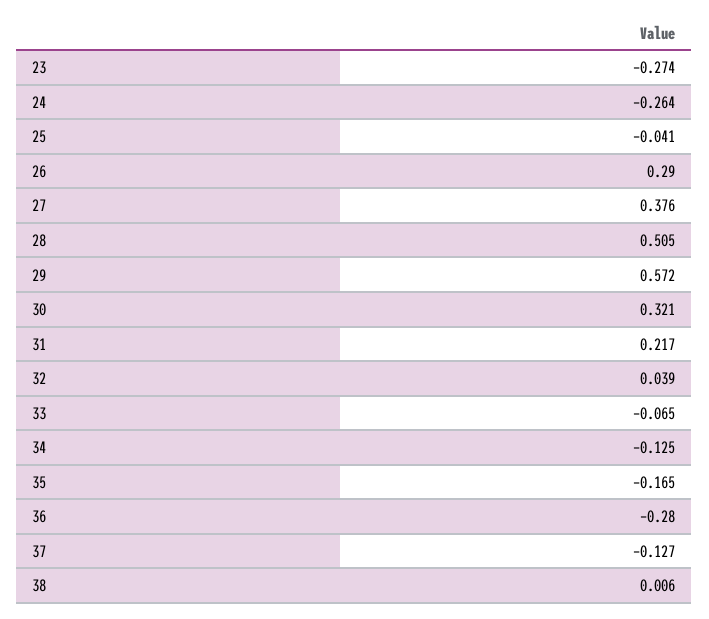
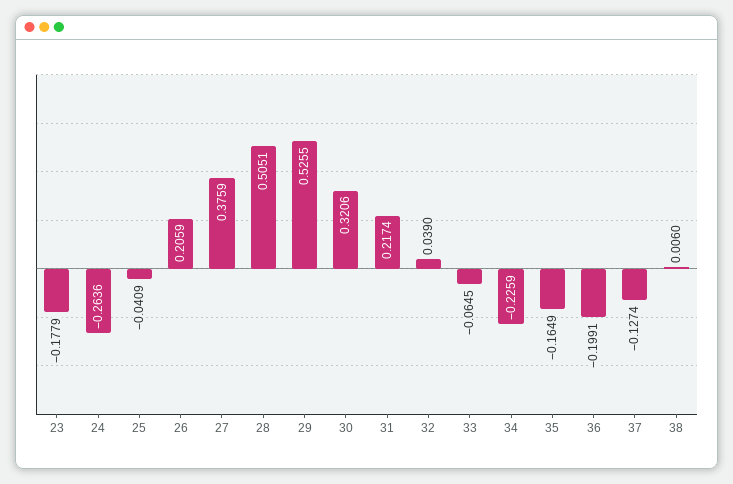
23: -0.274 -> -0.1779
26: 0.29 -> 0.2059
29: 0.572 -> 0.5255
34: -0.125 -> -0.2259
36: -0.28 -> -0.1991

